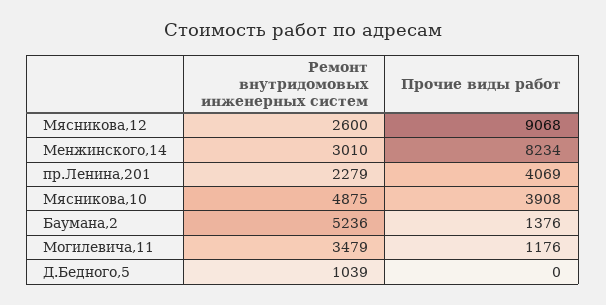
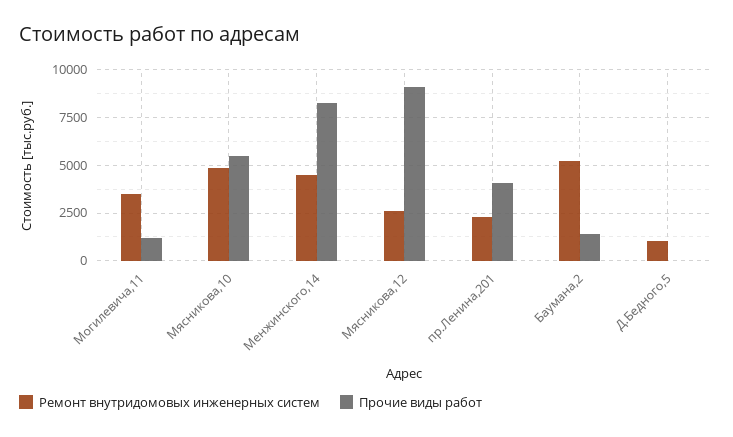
Ремонт внутридомовых инженерных систем, Менжинского,14: 3010 -> 4500
Прочие виды работ, Мясникова,10: 3908 -> 5500

